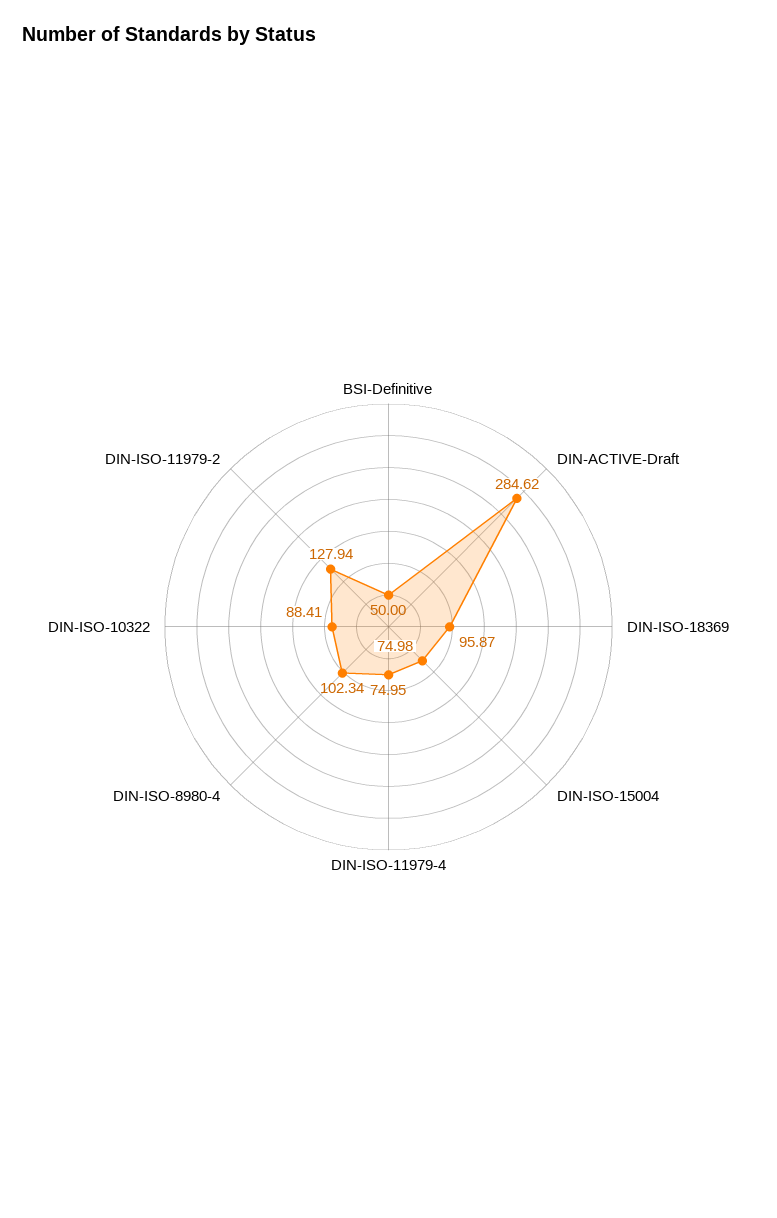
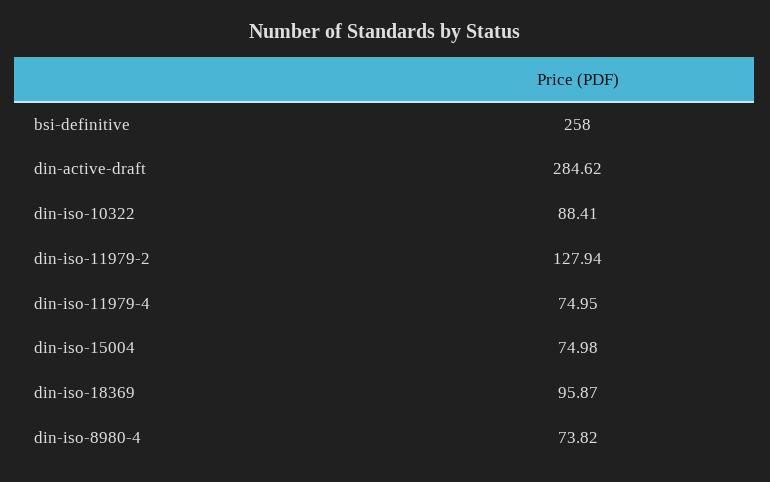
BSI-Definitive: 50 -> 258
DIN-ISO-8980-4: 102.34 -> 73.82

